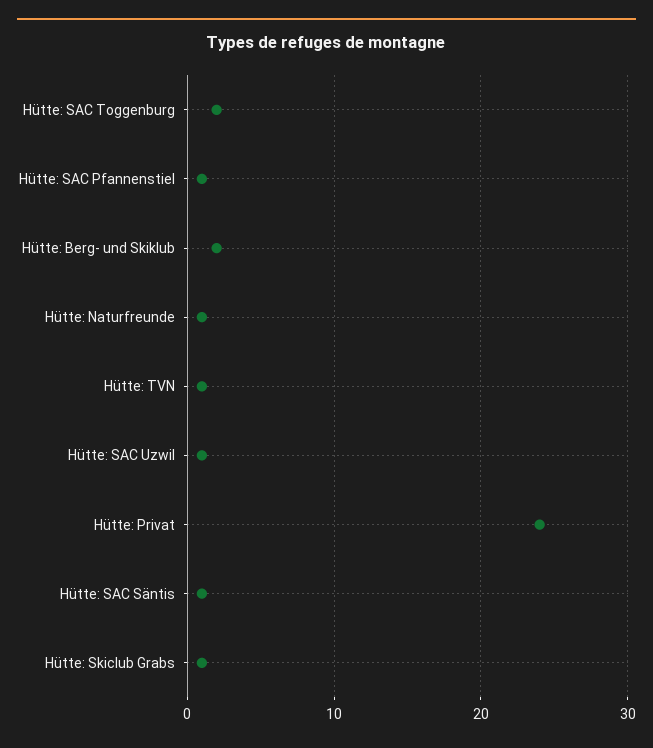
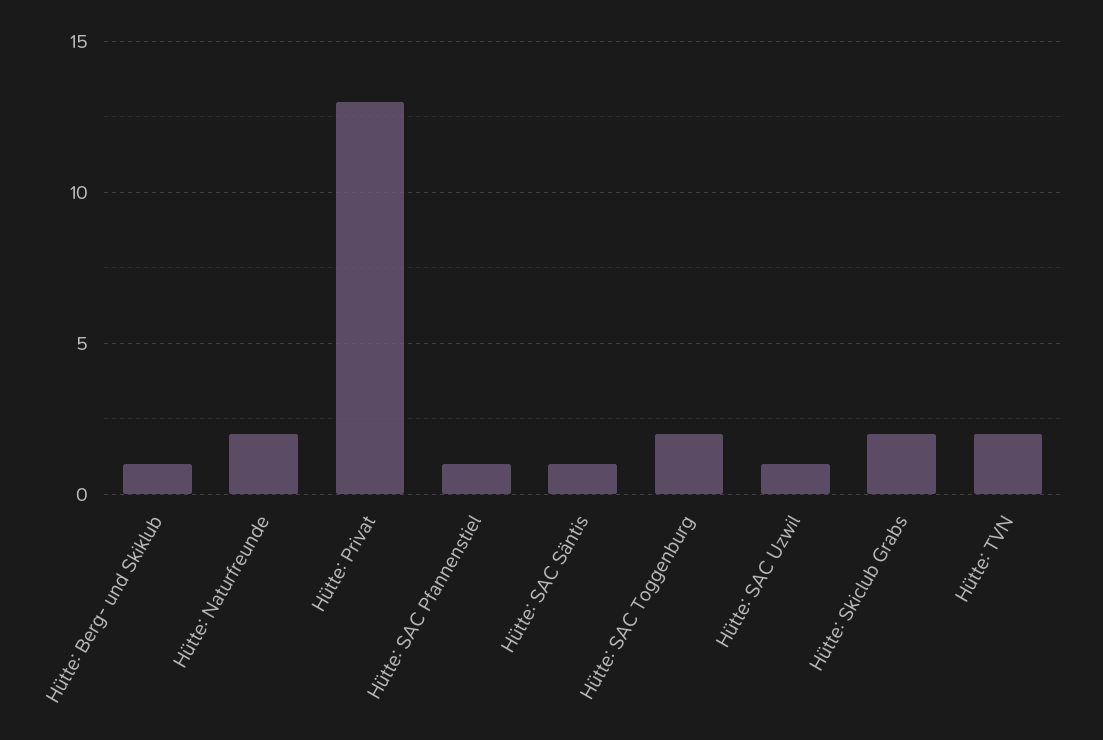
Hütte: Berg- und Skiklub: 2 -> 1
Hütte: Naturfreunde: 1 -> 2
Hütte: TVN: 1 -> 2
Hütte: Privat: 24 -> 13
Hütte: Skiclub Grabs: 1 -> 2

